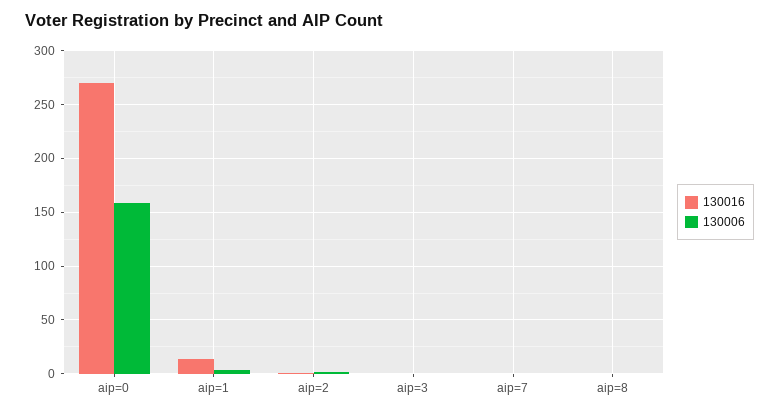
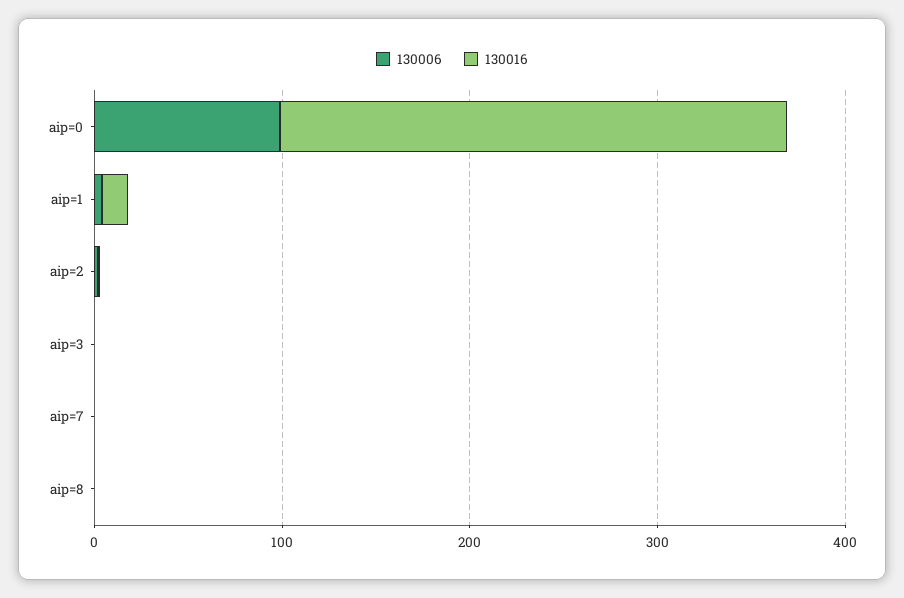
130006, aip=0: 160 -> 100

